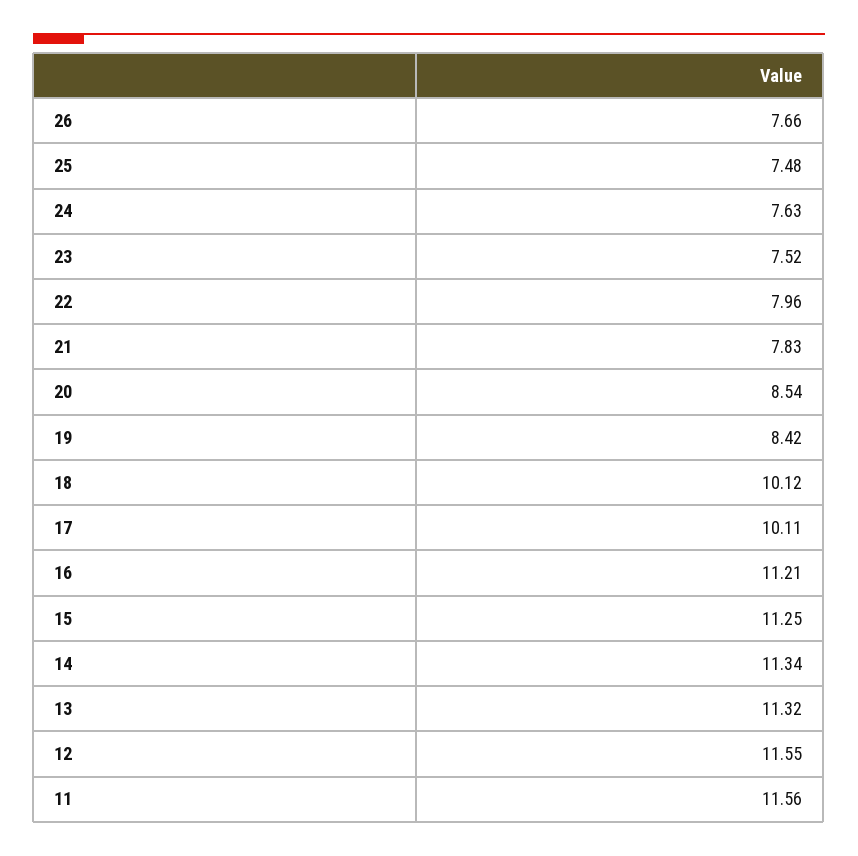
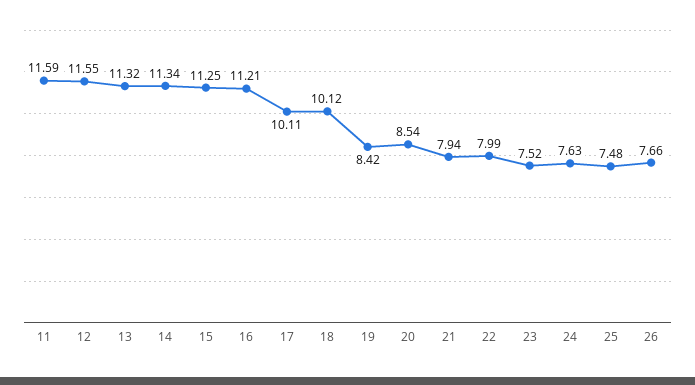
22: 7.96 -> 7.99
21: 7.83 -> 7.94
11: 11.56 -> 11.59

